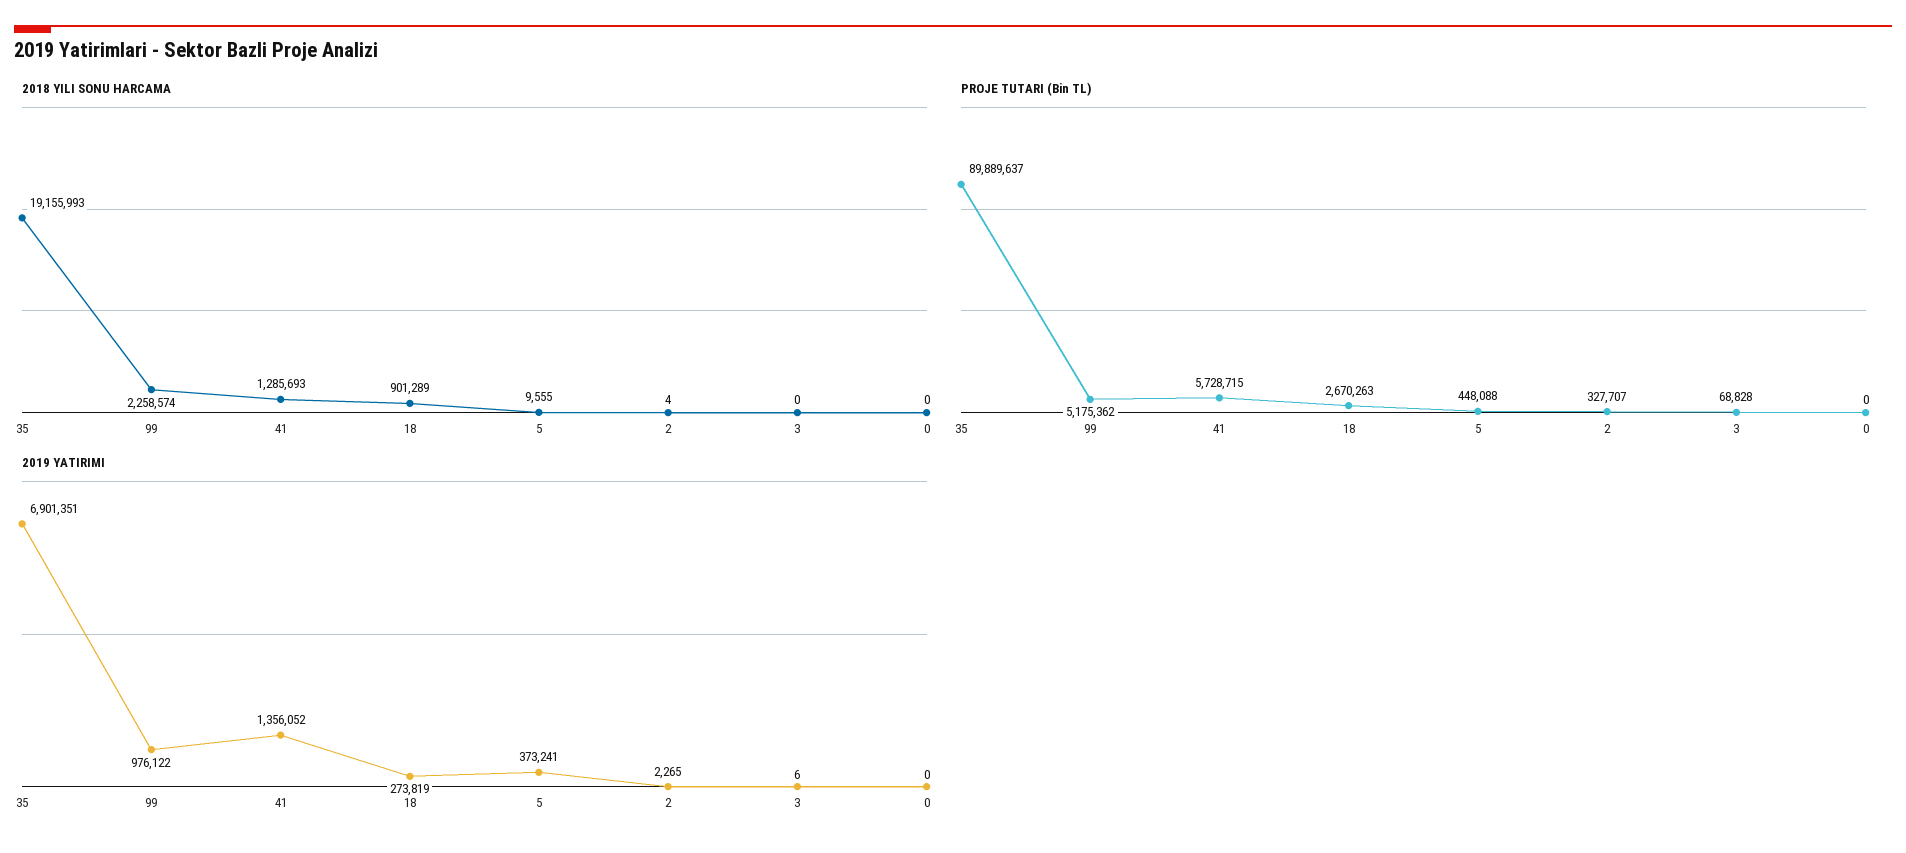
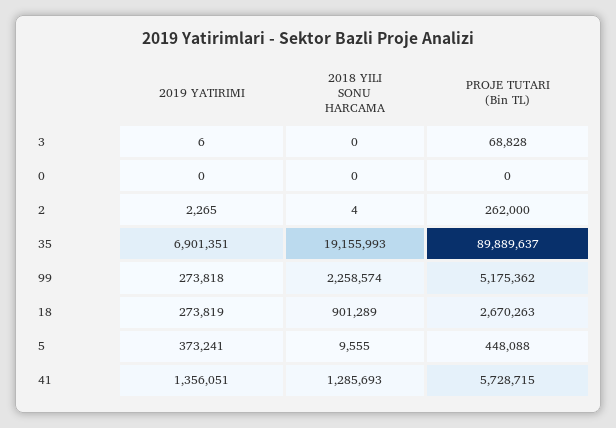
PROJE TUTARI (Bin TL), 2: 327707 -> 262000
2019 YATIRIMI, 99: 976122 -> 273818
2019 YATIRIMI, 41: 1356052 -> 1356051

